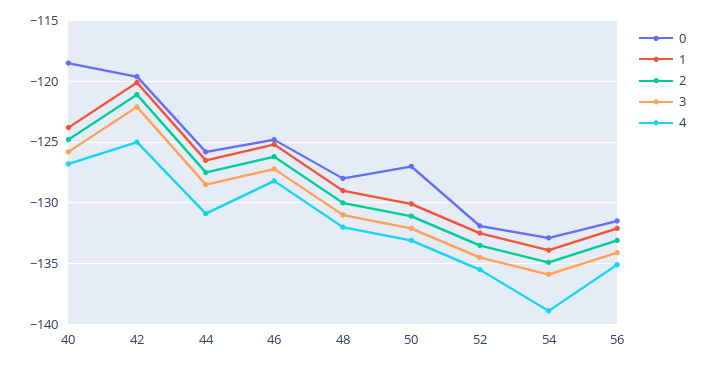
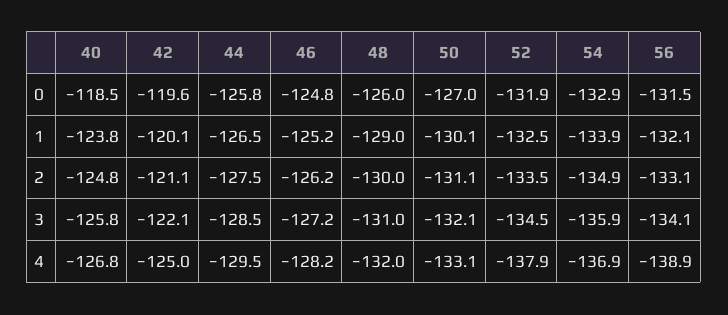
4, 44: -131 -> -129.5
0, 48: -128 -> -126
4, 52: -135.5 -> -137.9
4, 54: -139 -> -136.9
4, 56: -135 -> -138.9

